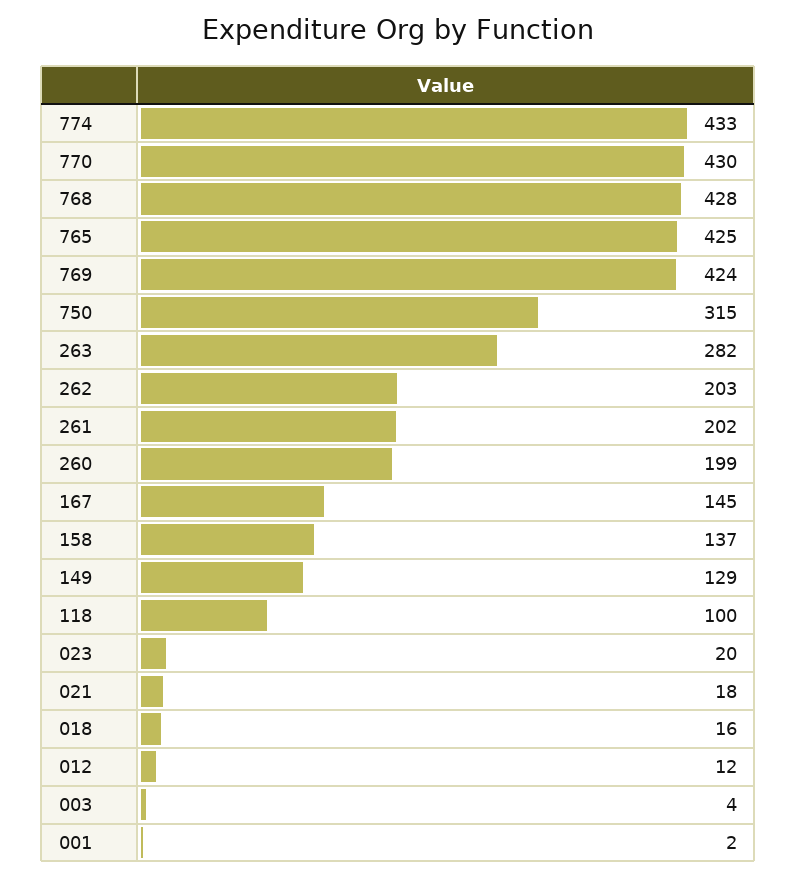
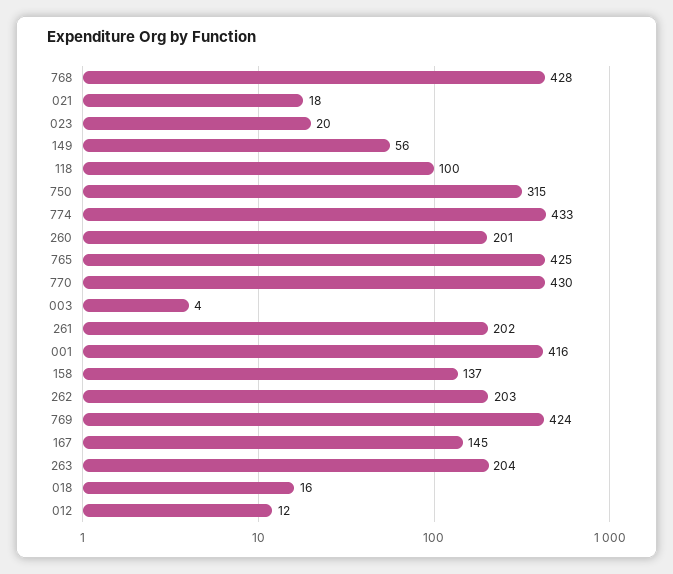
263: 282 -> 204
260: 199 -> 201
149: 129 -> 56
001: 2 -> 416

